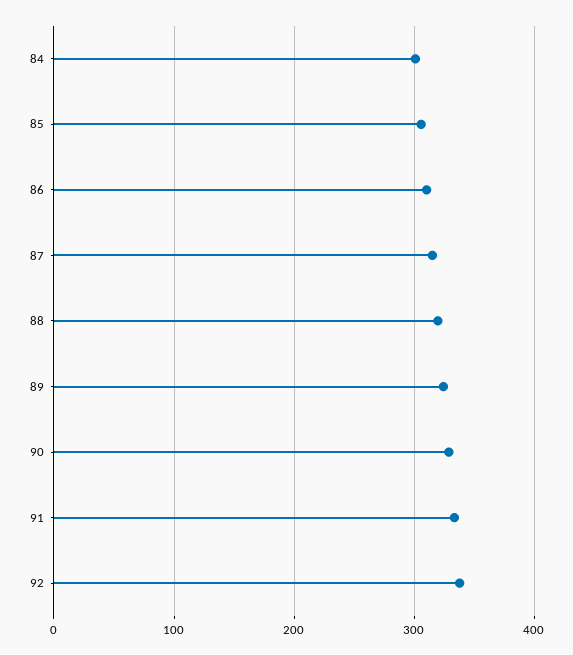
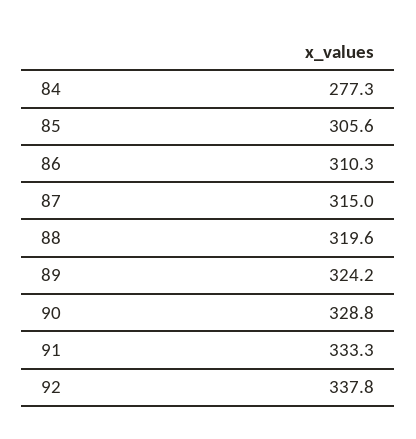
84: 300 -> 277.3

